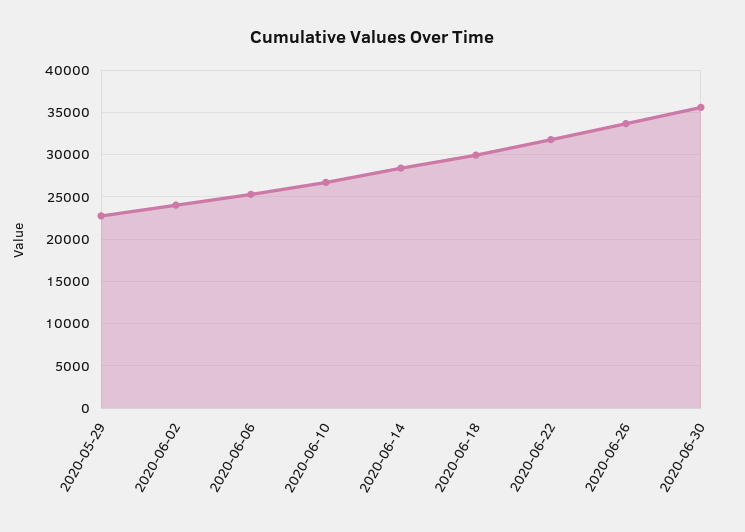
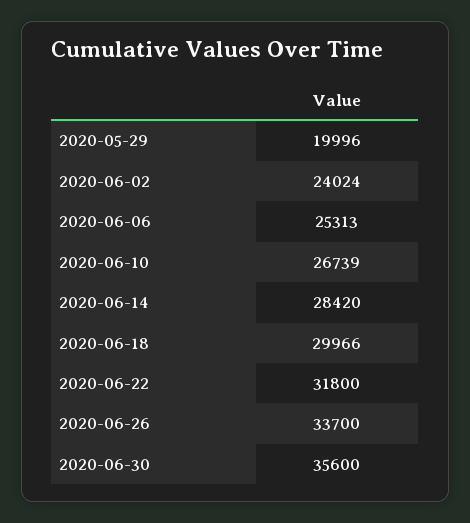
2020-05-29: 23000 -> 19996

